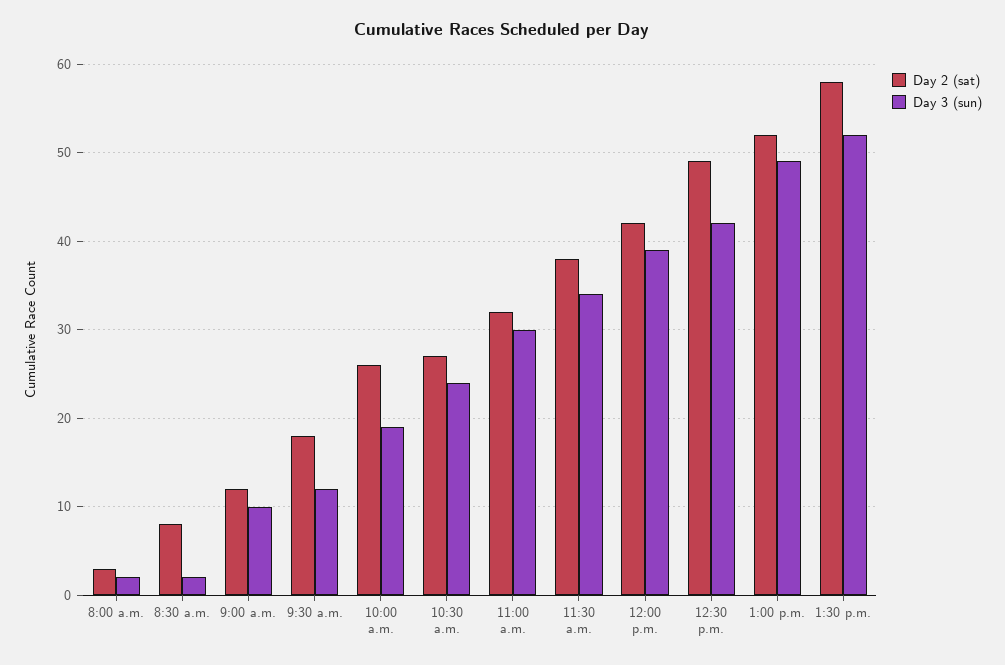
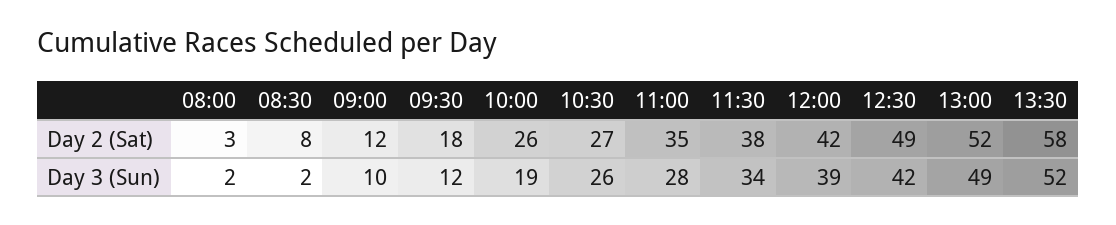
Day 3 (sun), 10:30 a.m.: 24 -> 26
Day 2 (sat), 11:00 a.m.: 32 -> 35
Day 3 (sun), 11:00 a.m.: 30 -> 28

